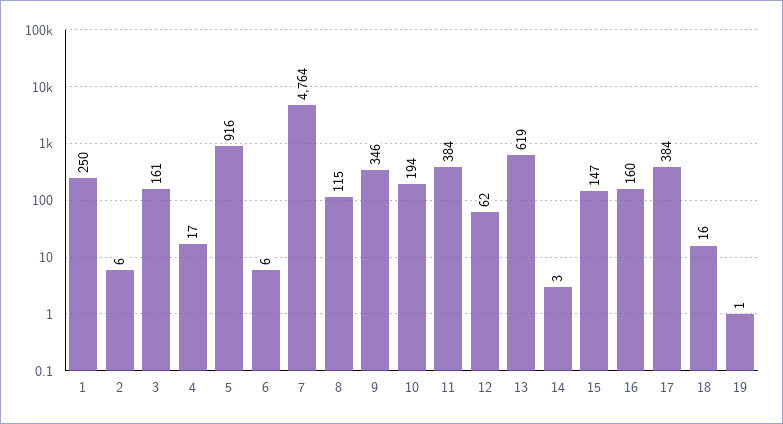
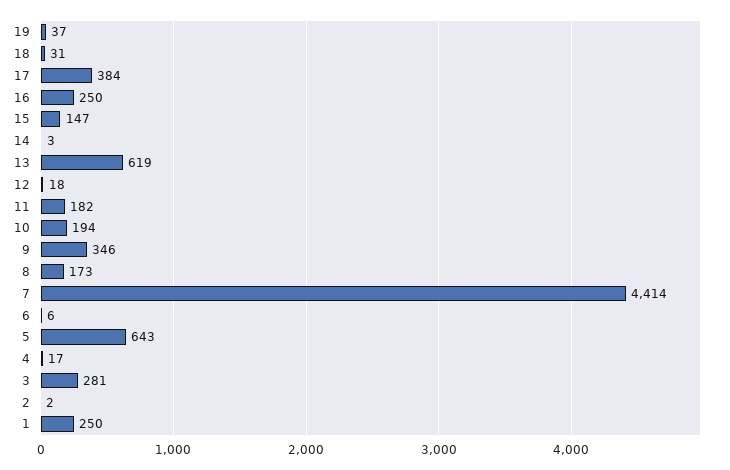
2: 6 -> 2
3: 161 -> 281
5: 916 -> 643
7: 4764 -> 4414
8: 115 -> 173
11: 384 -> 182
12: 62 -> 18
16: 160 -> 250
18: 16 -> 31
19: 1 -> 37

